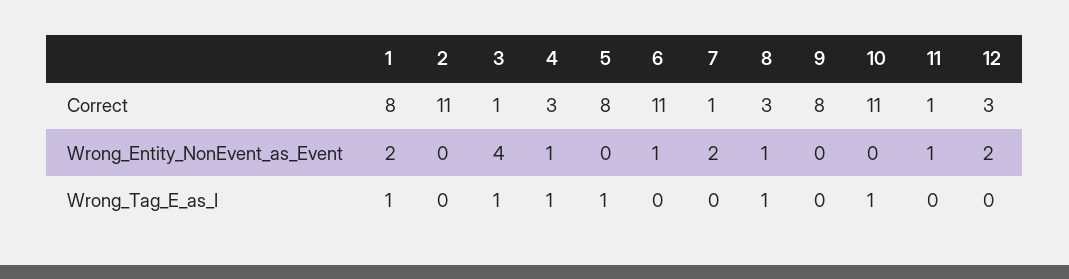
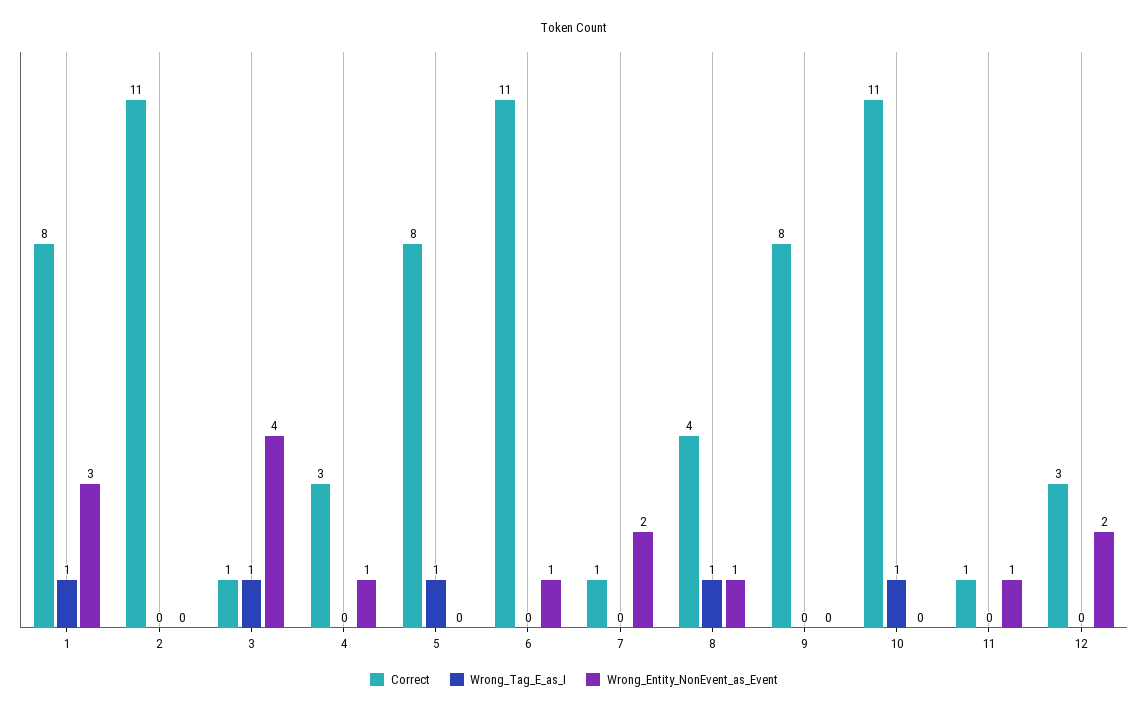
Correct, 8: 3 -> 4
Wrong_Entity_NonEvent_as_Event, 1: 2 -> 3
Wrong_Tag_E_as_I, 4: 1 -> 0

